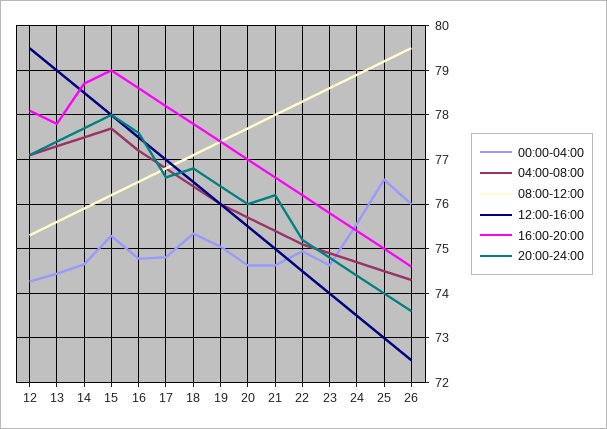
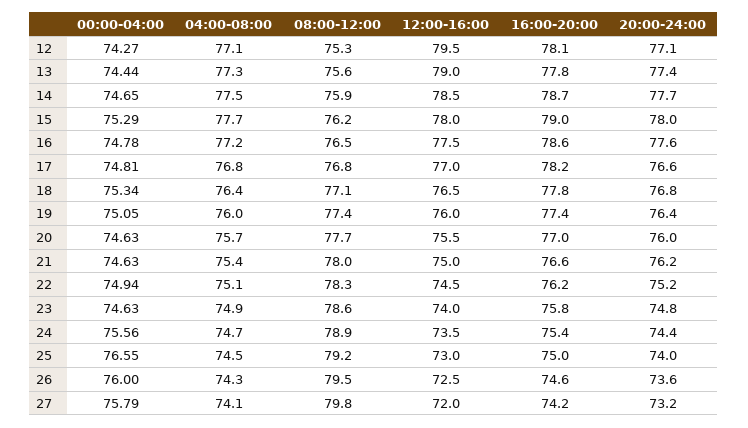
00:00-04:00, 27: none -> 75.79
04:00-08:00, 27: none -> 74.1
08:00-12:00, 27: none -> 79.8
12:00-16:00, 27: none -> 72
16:00-20:00, 27: none -> 74.2
20:00-24:00, 27: none -> 73.2

